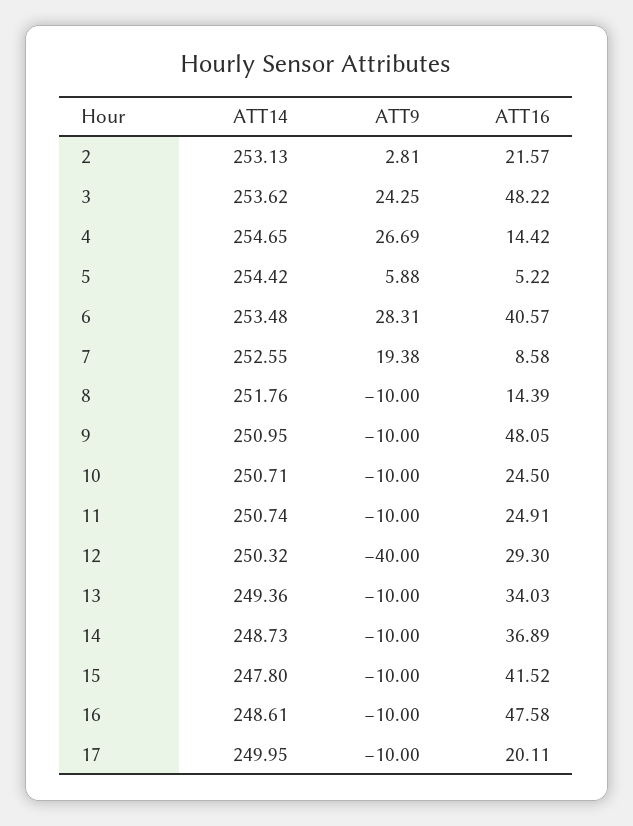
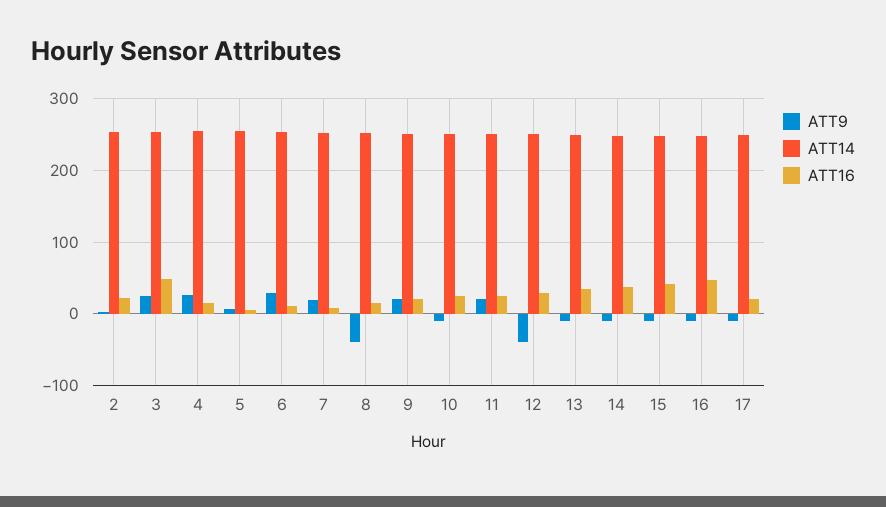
ATT16, 6: 40.57 -> 10
ATT9, 8: -10 -> -40
ATT9, 9: -10 -> 20
ATT16, 9: 48.05 -> 20
ATT9, 11: -10 -> 20

